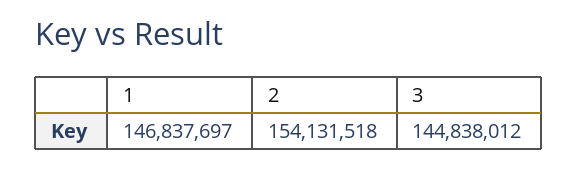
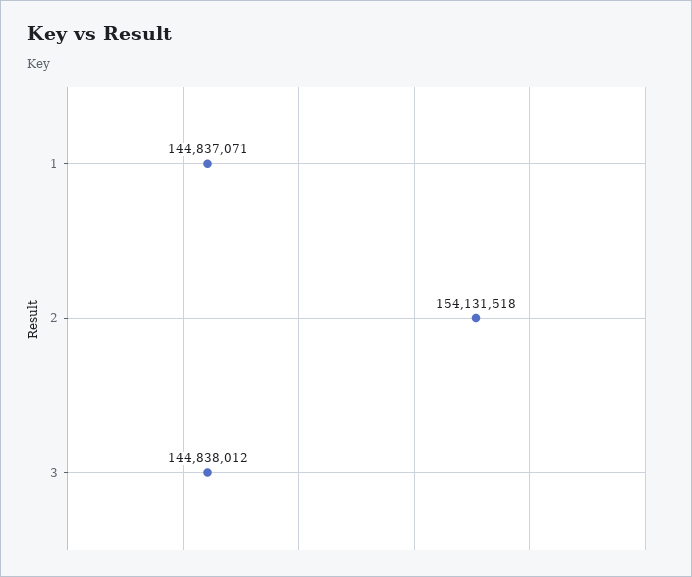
1: 146837697 -> 144837071

